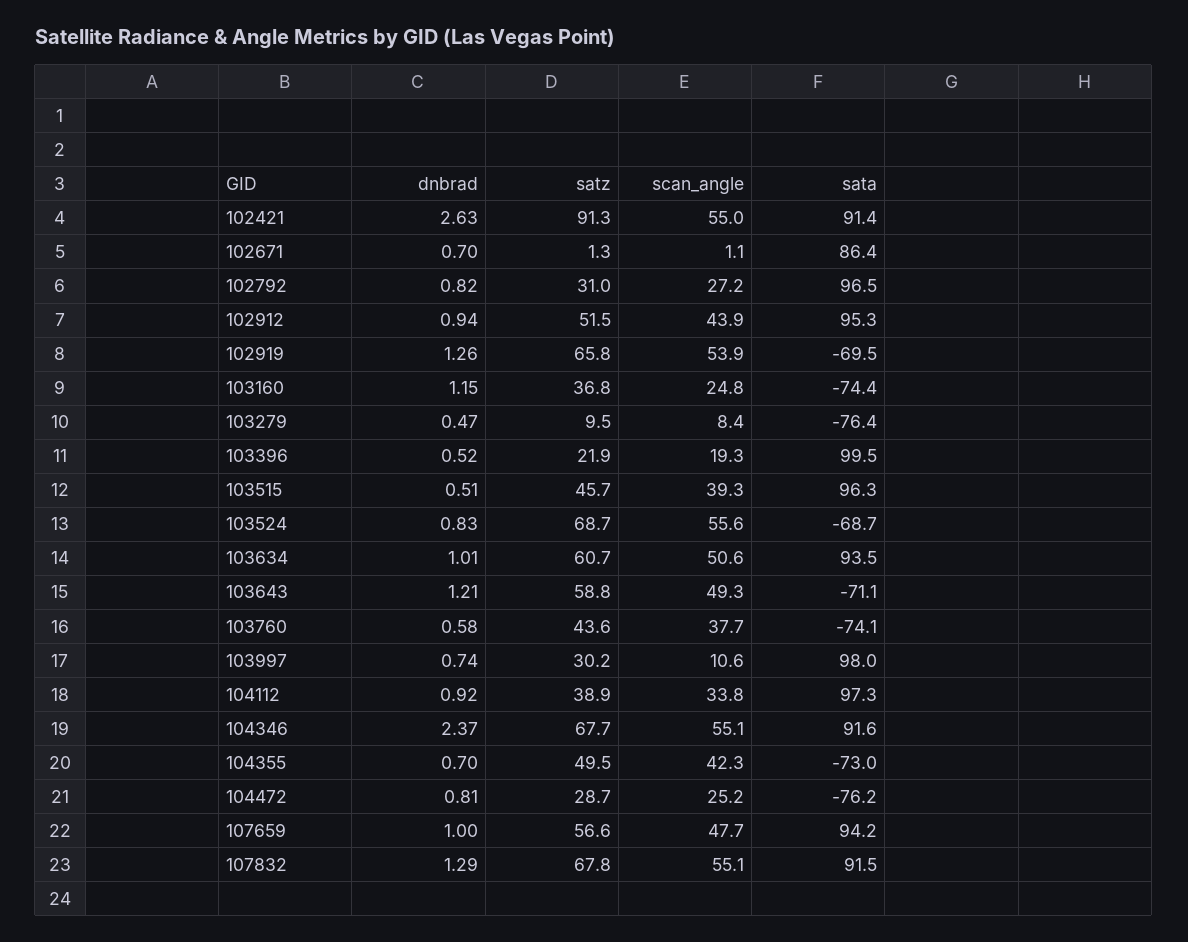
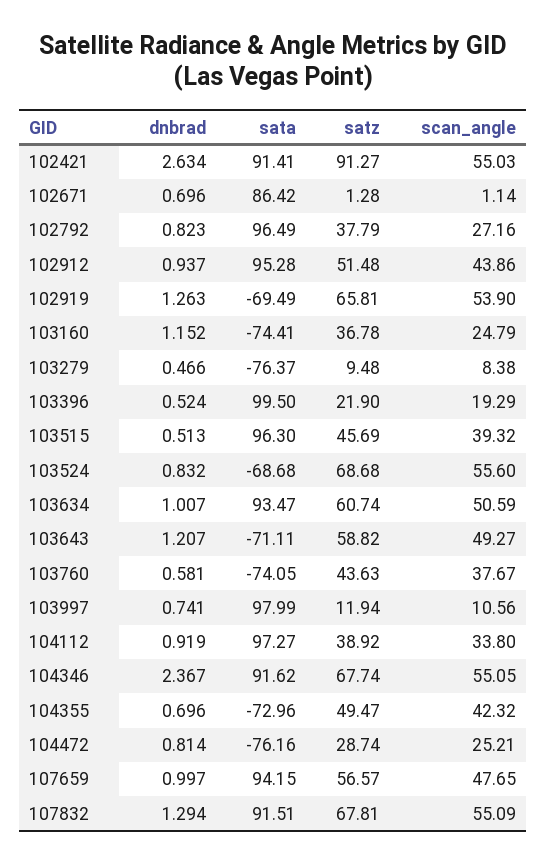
satz, 102792: 31 -> 37.79
satz, 103997: 30.2 -> 11.94

